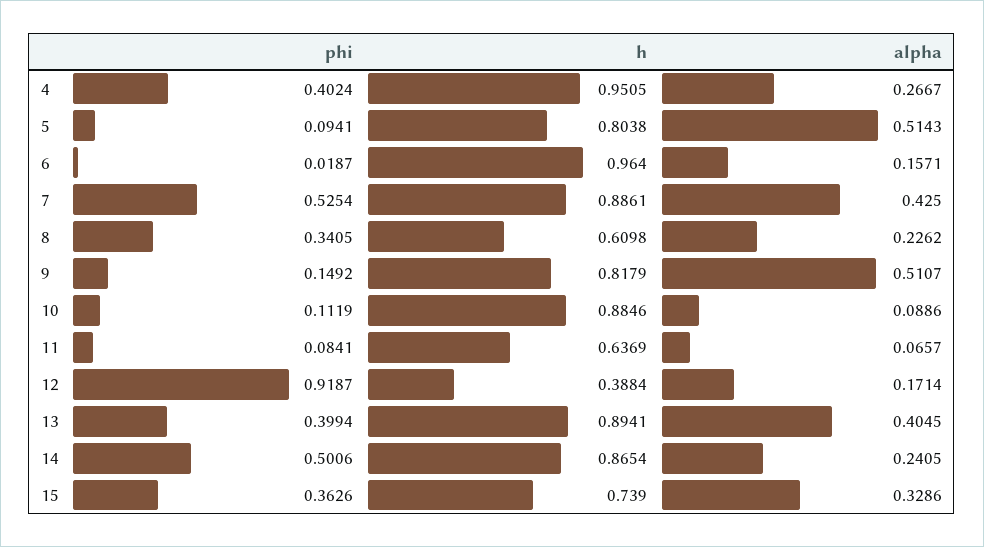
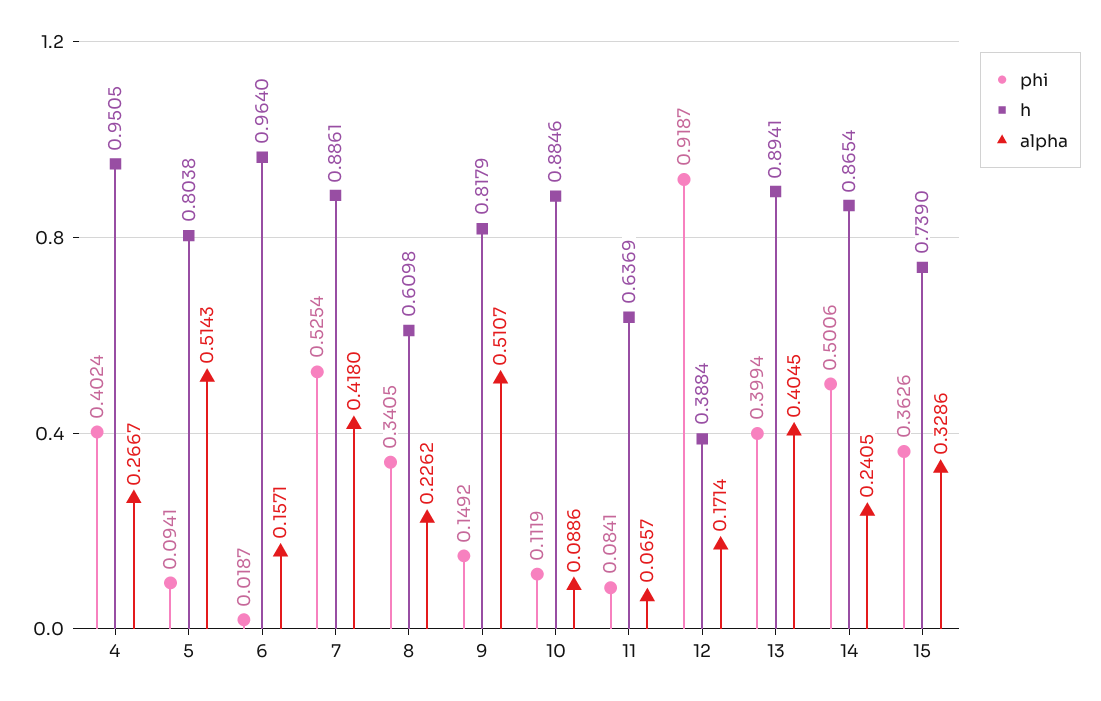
alpha, 7: 0.425 -> 0.418

